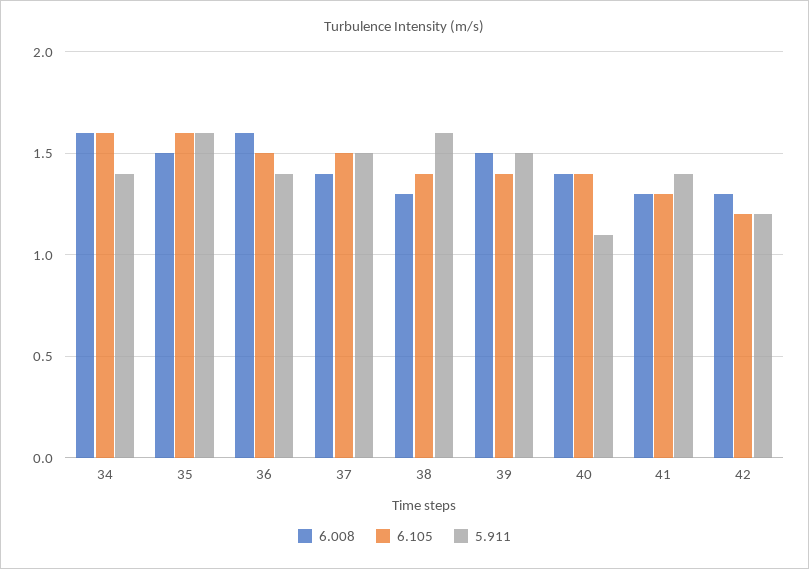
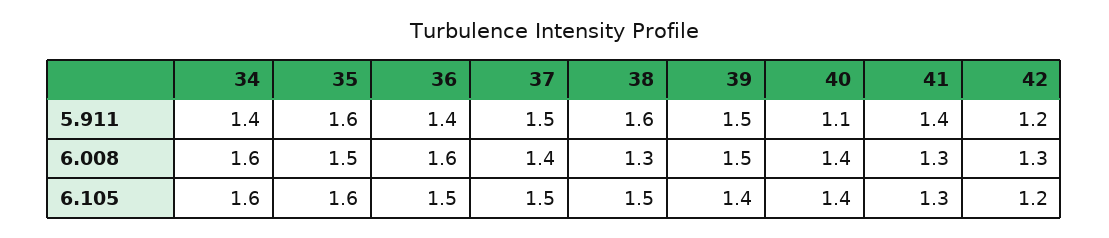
6.105, 38: 1.4 -> 1.5

